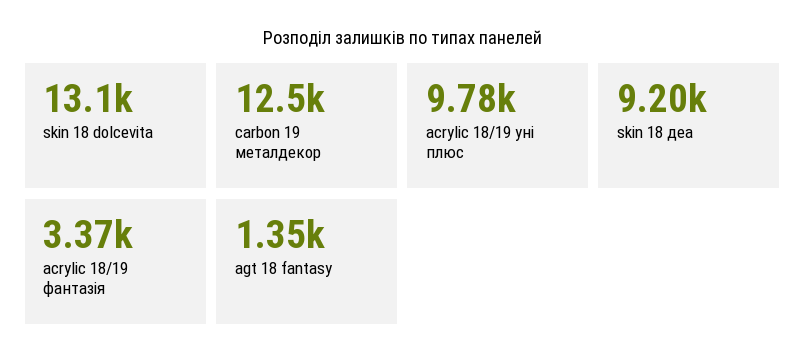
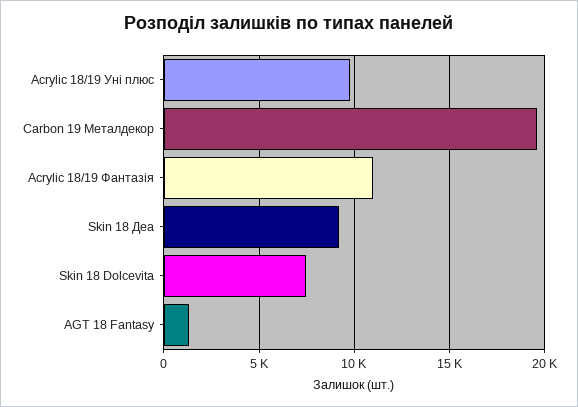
skin 18 dolcevita: 13100 -> 7500
carbon 19 металдекор: 12500 -> 19500
acrylic 18/19 фантазія: 3370 -> 11000

